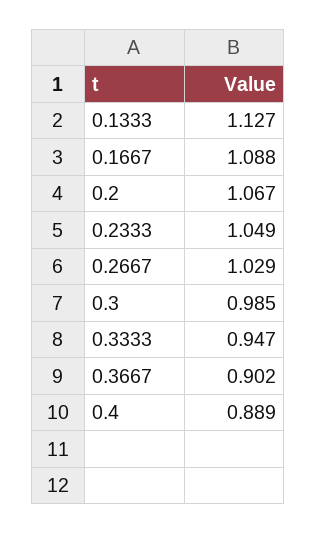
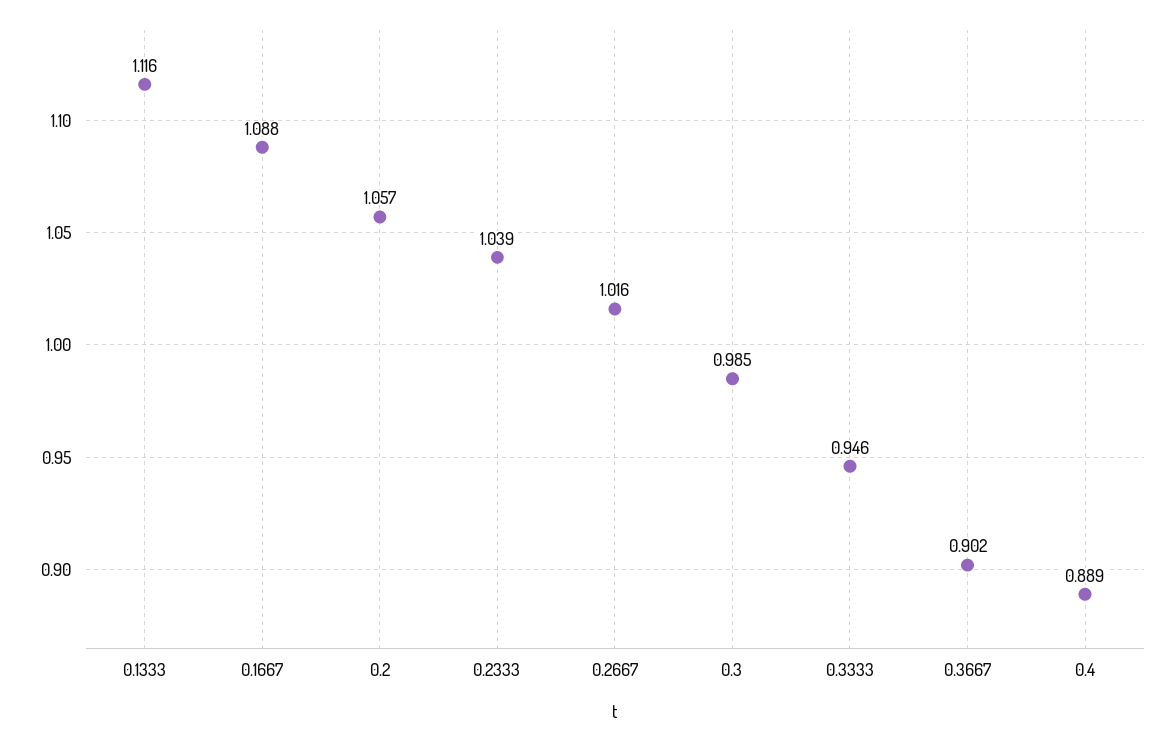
0.1333: 1.127 -> 1.116
0.2: 1.067 -> 1.057
0.2333: 1.049 -> 1.039
0.2667: 1.029 -> 1.016
0.3333: 0.947 -> 0.946

